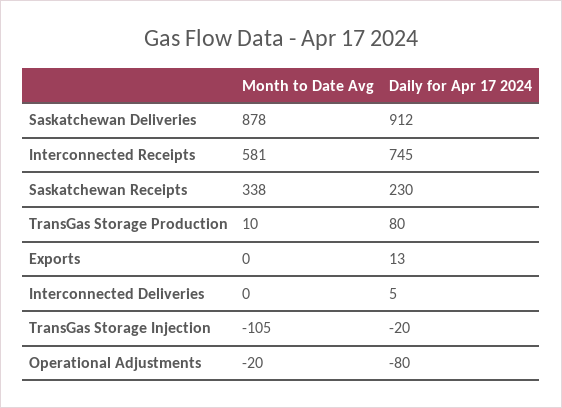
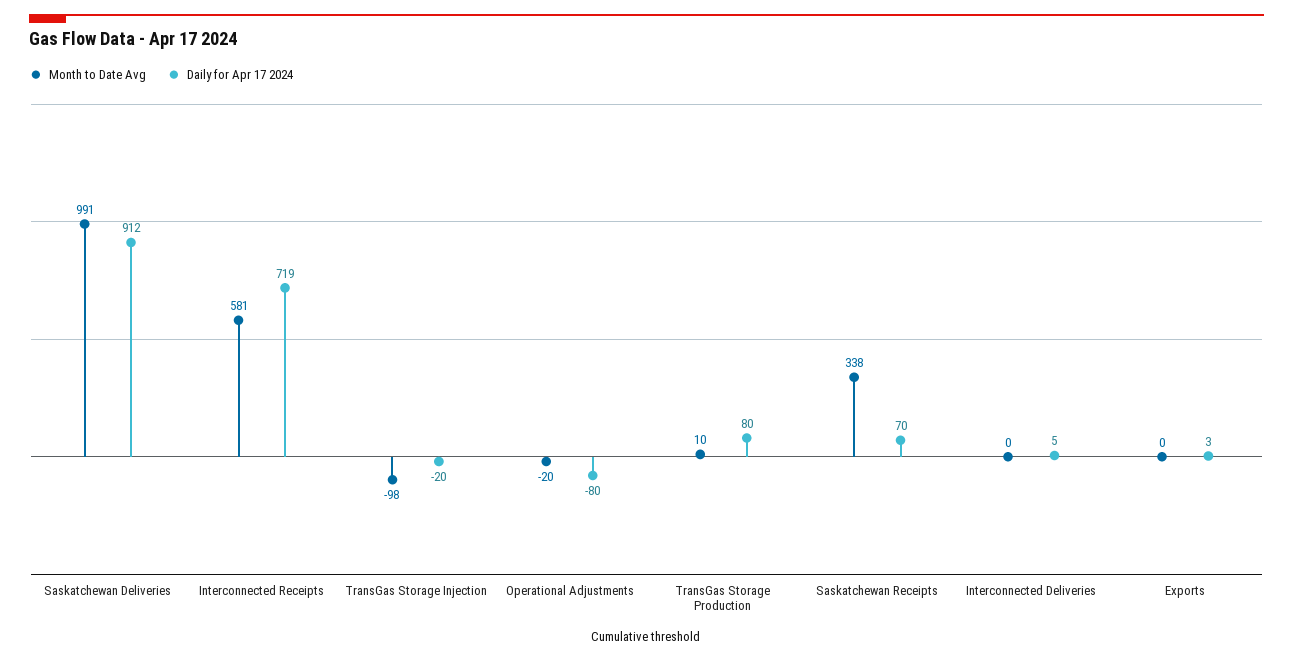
Month to Date Avg, Saskatchewan Deliveries: 878 -> 991
Daily for Apr 17 2024, Interconnected Receipts: 745 -> 719
Daily for Apr 17 2024, Saskatchewan Receipts: 230 -> 70
Daily for Apr 17 2024, Exports: 13 -> 3
Month to Date Avg, TransGas Storage Injection: -105 -> -98

